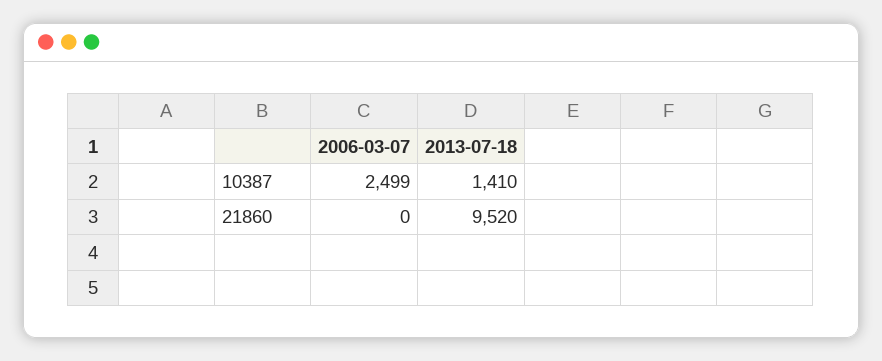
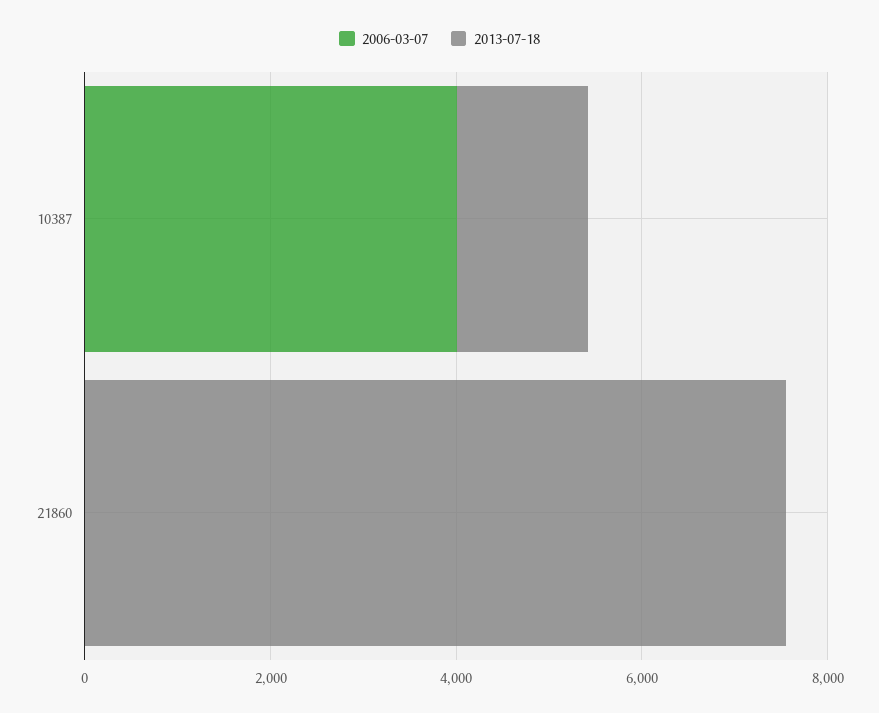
2006-03-07, 10387: 2499 -> 4000
2013-07-18, 21860: 9520 -> 7500

